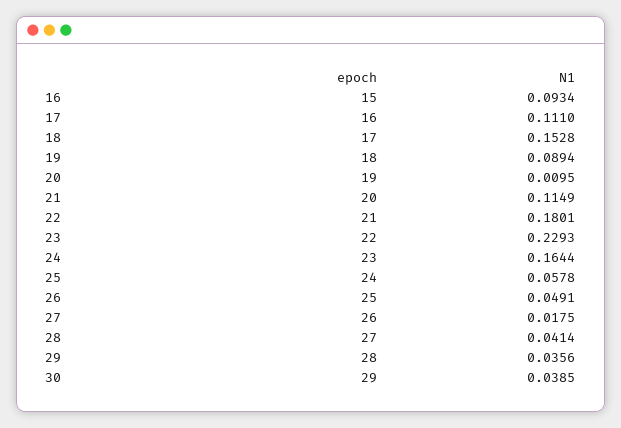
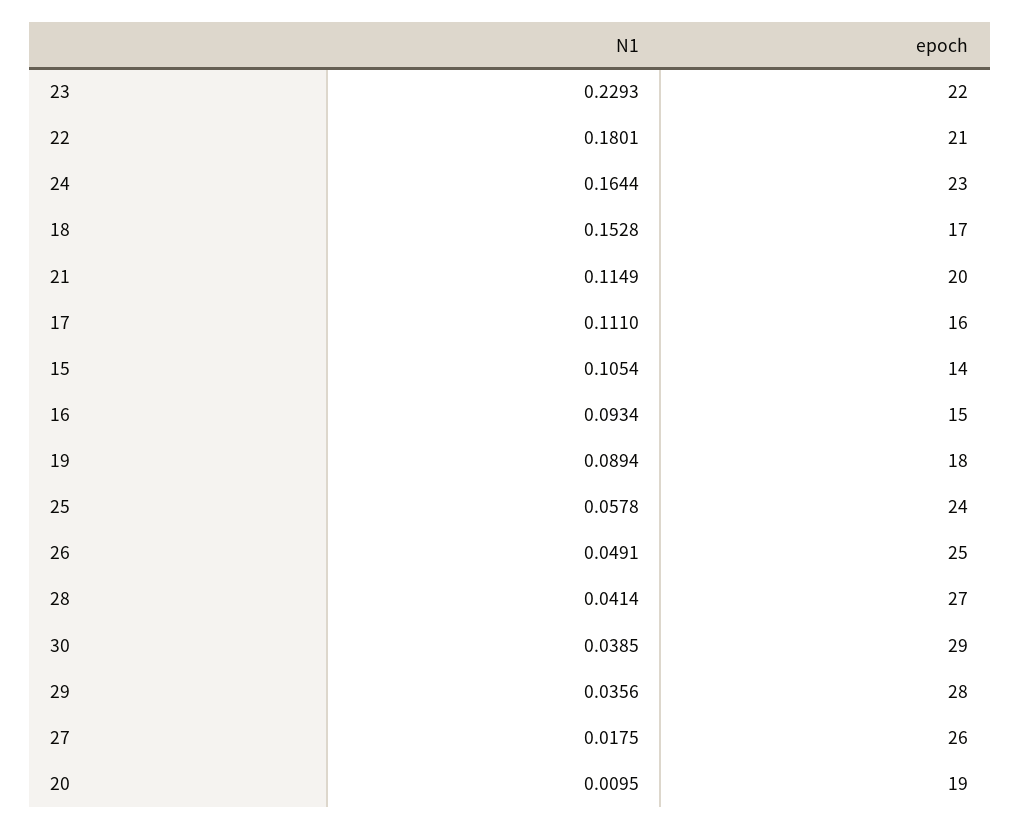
N1, 15: none -> 0.1054
epoch, 15: none -> 14

